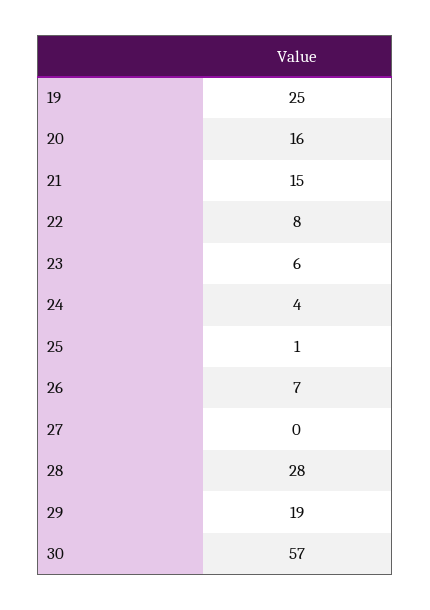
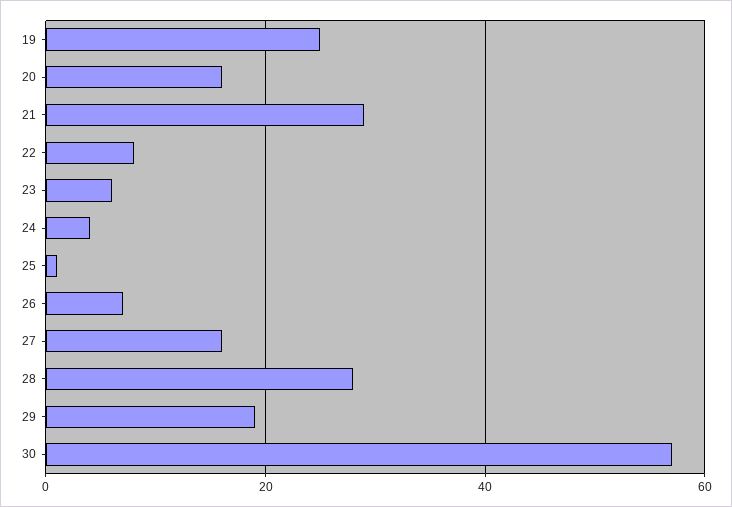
21: 15 -> 30
27: 0 -> 15

